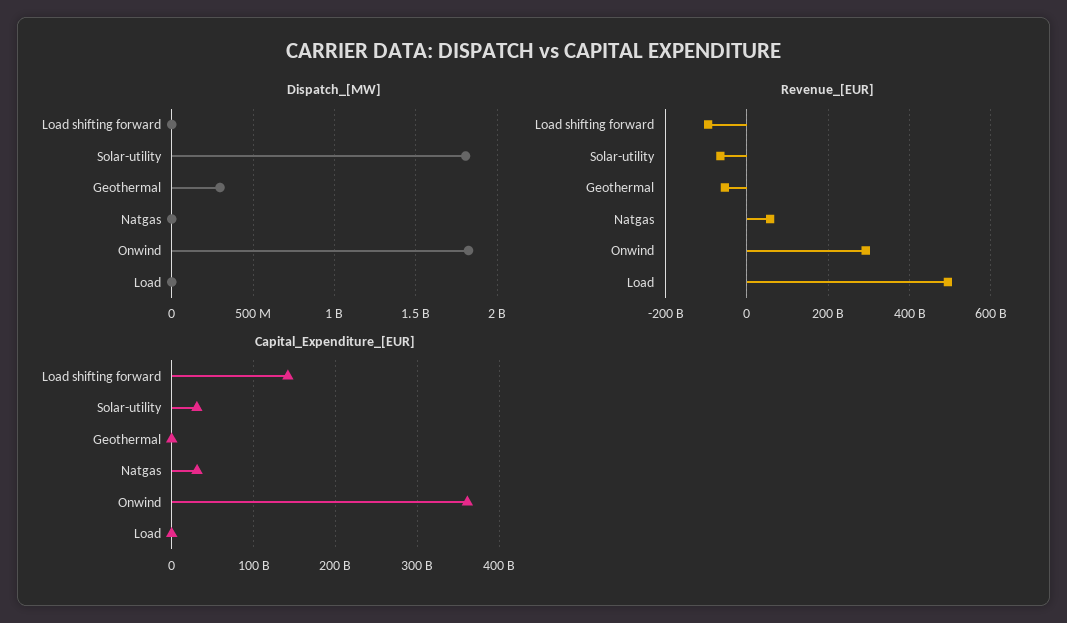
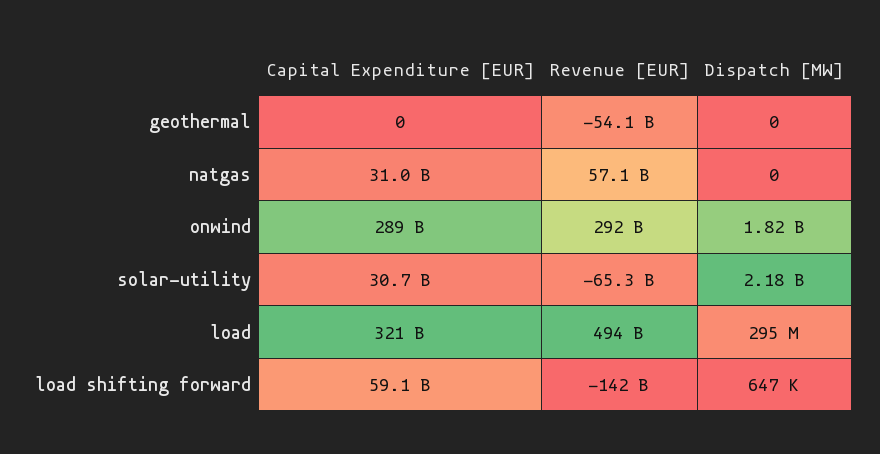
Dispatch_[MW], Solar-utility: 1800000000 -> 2180000000
Dispatch_[MW], Geothermal: 300000000 -> 0
Dispatch_[MW], Load: 0 -> 295000000
Revenue_[EUR], Load shifting forward: -100000000000 -> -142000000000
Capital_Expenditure_[EUR], Load shifting forward: 140000000000 -> 59100000000
Capital_Expenditure_[EUR], Onwind: 360000000000 -> 289000000000
Capital_Expenditure_[EUR], Load: 0 -> 321000000000

